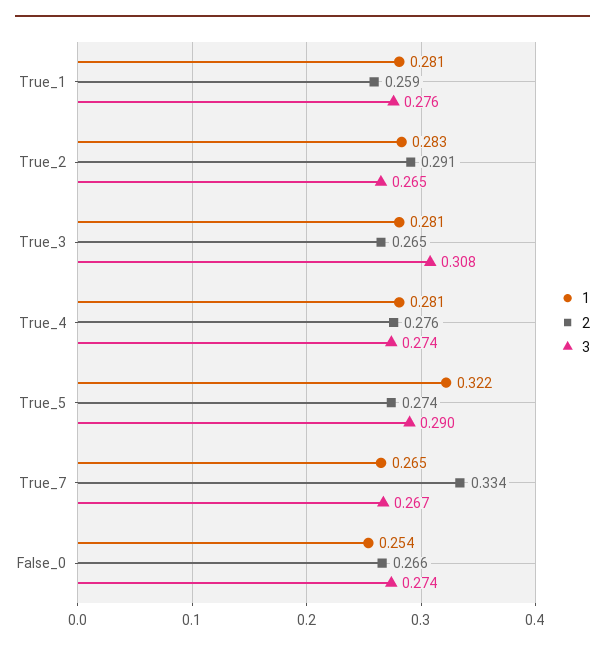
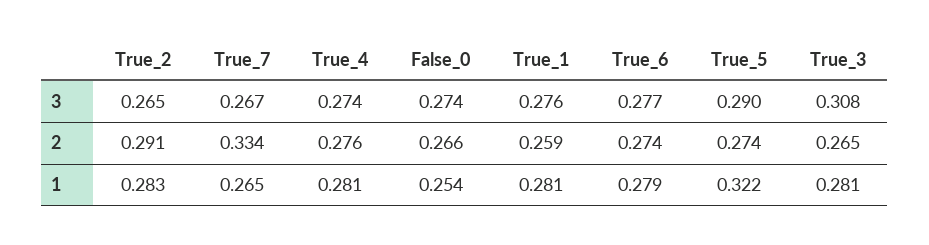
3, True_6: none -> 0.277
2, True_6: none -> 0.274
1, True_6: none -> 0.279

